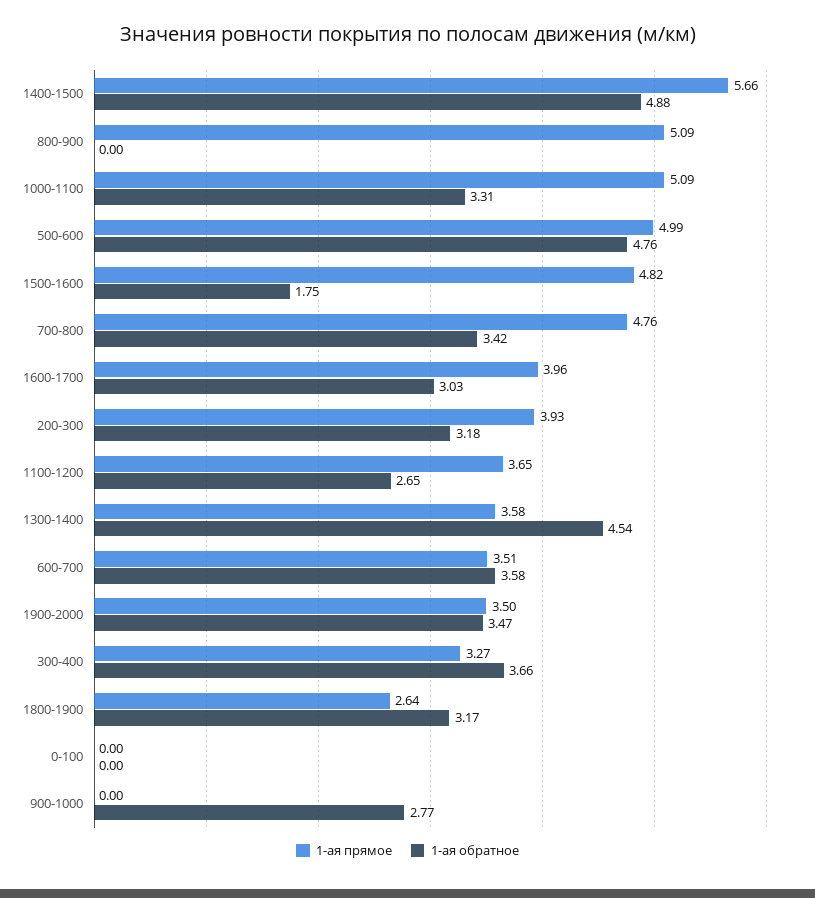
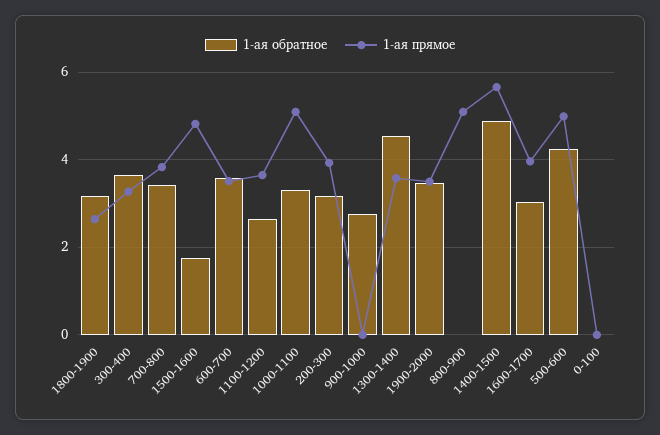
1-ая обратное, 500-600: 4.76 -> 4.2
1-ая прямое, 700-800: 4.76 -> 3.8

